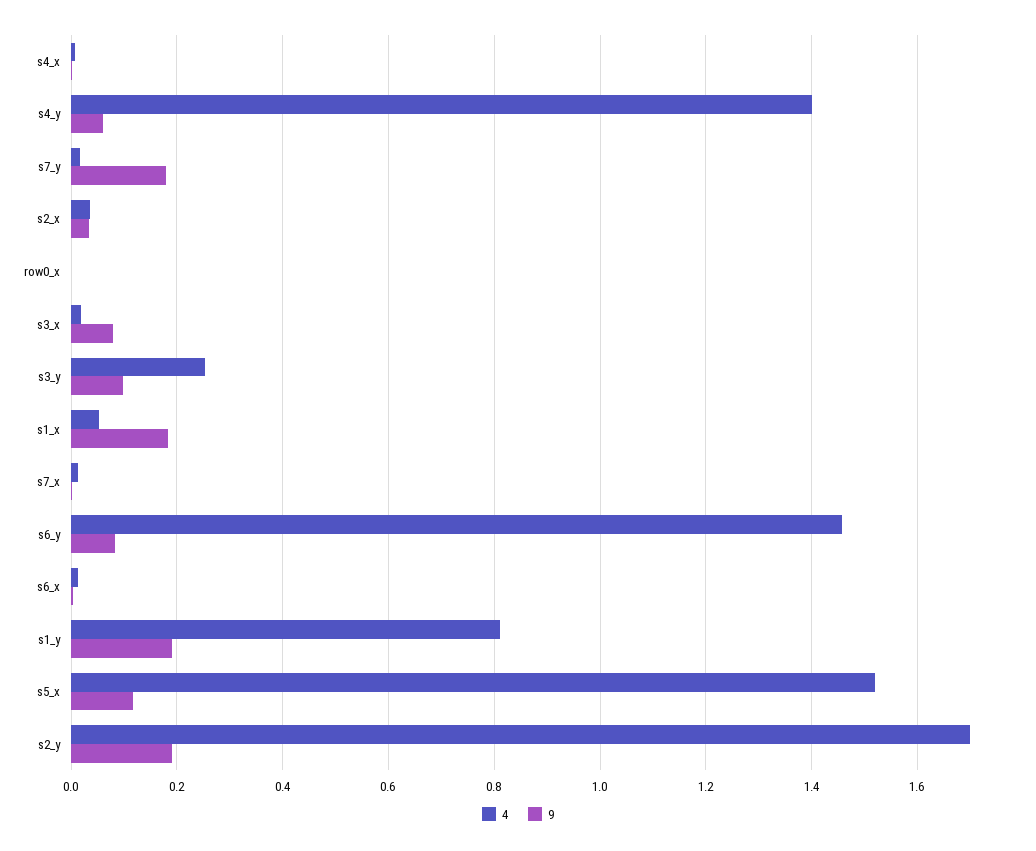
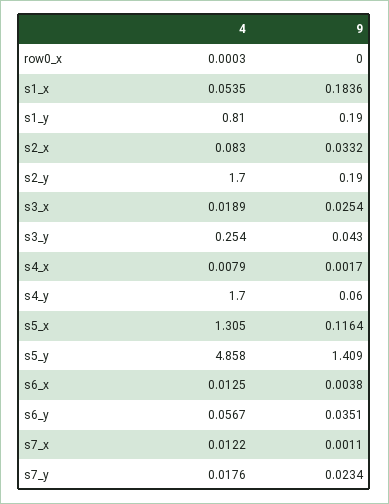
4, s4_y: 1.4 -> 1.7
9, s7_y: 0.18 -> 0.0234
4, s2_x: 0.04 -> 0.083
9, s3_x: 0.08 -> 0.0254
9, s3_y: 0.1 -> 0.043
4, s6_y: 1.46 -> 0.0567
9, s6_y: 0.08 -> 0.0351
4, s5_x: 1.52 -> 1.305
4, s5_y: none -> 4.858
9, s5_y: none -> 1.409

